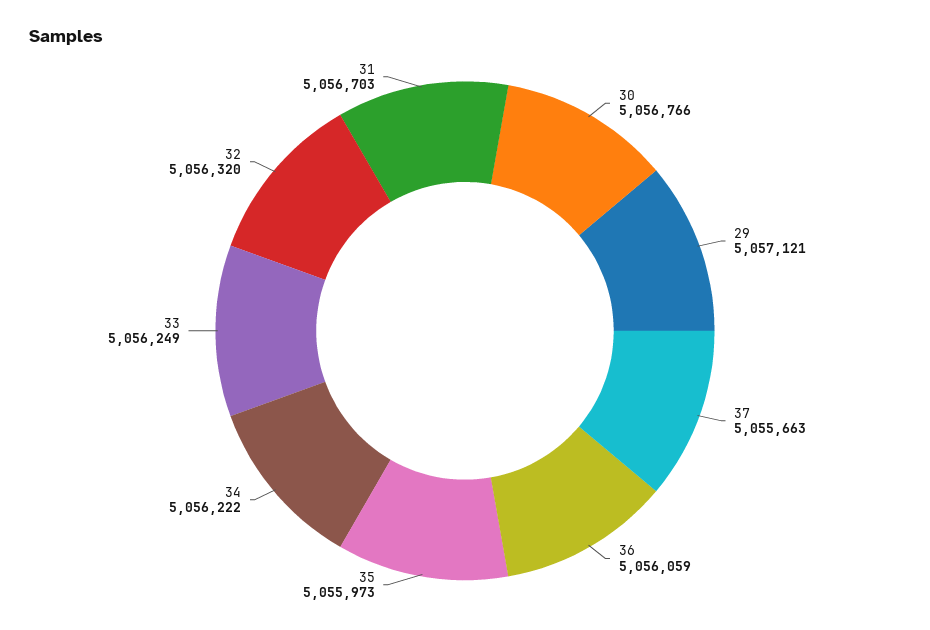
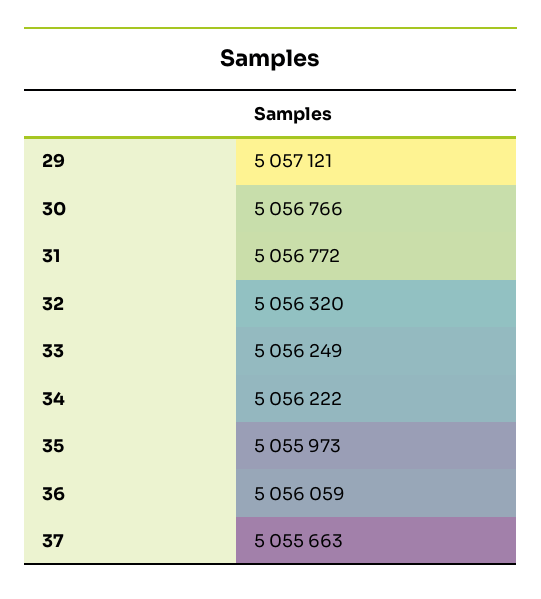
31: 5056703 -> 5056772

